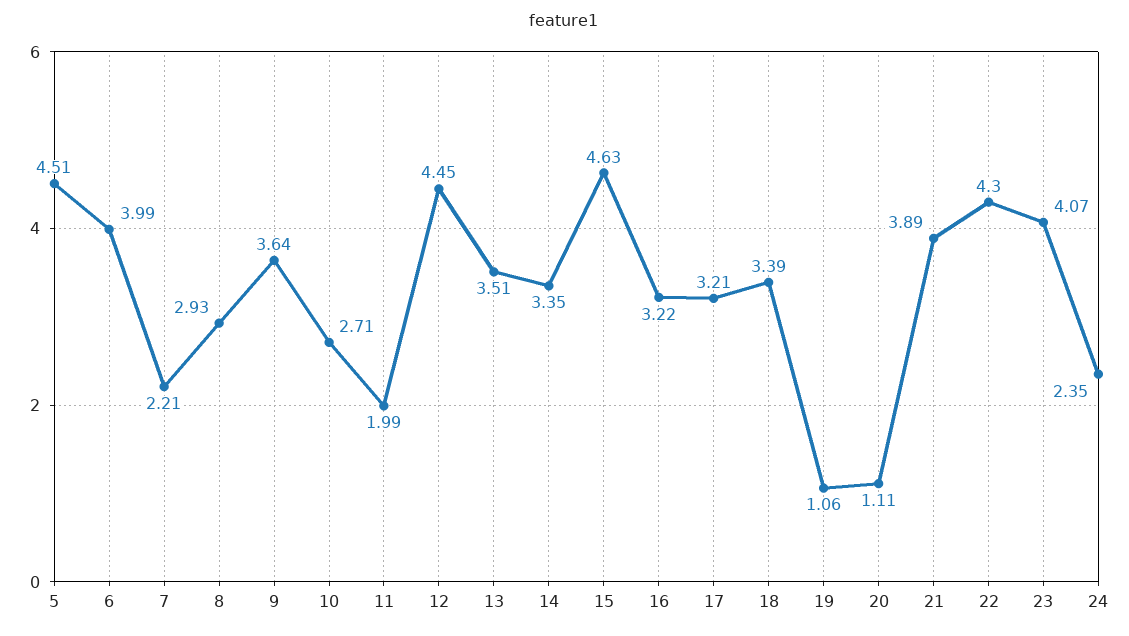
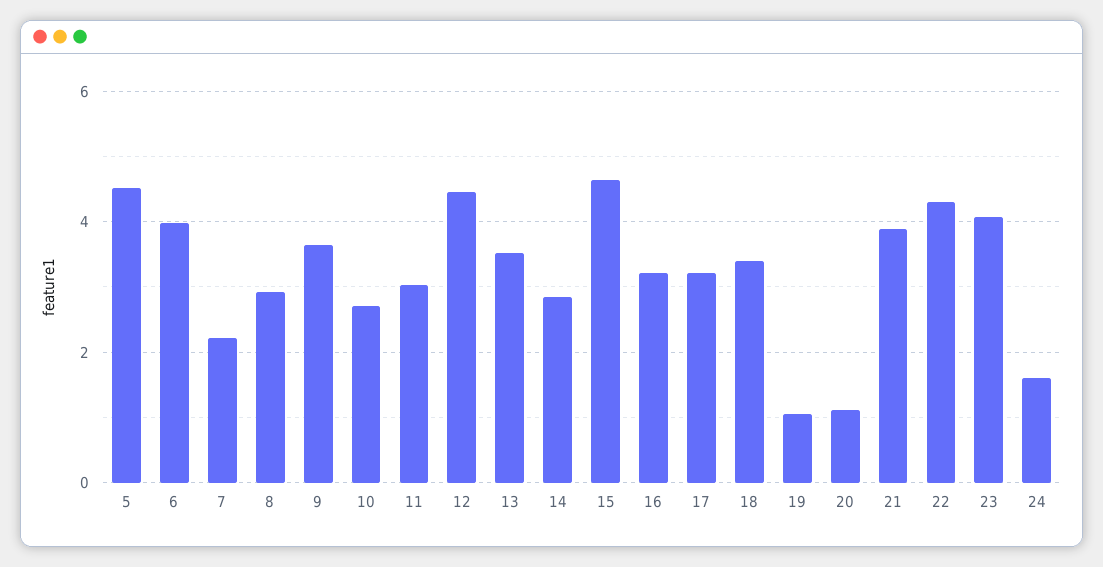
11: 1.99 -> 3
14: 3.35 -> 2.8
24: 2.35 -> 1.6

